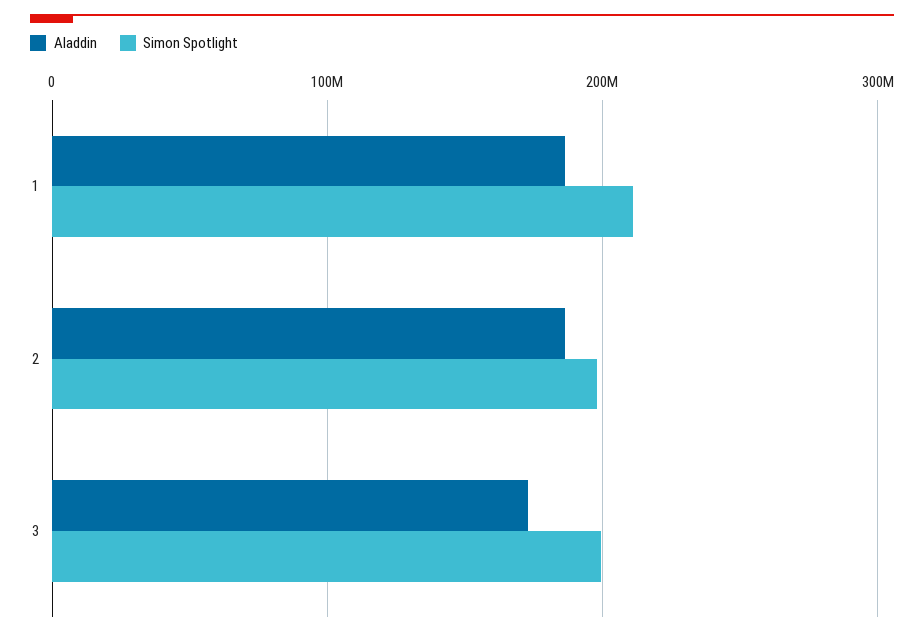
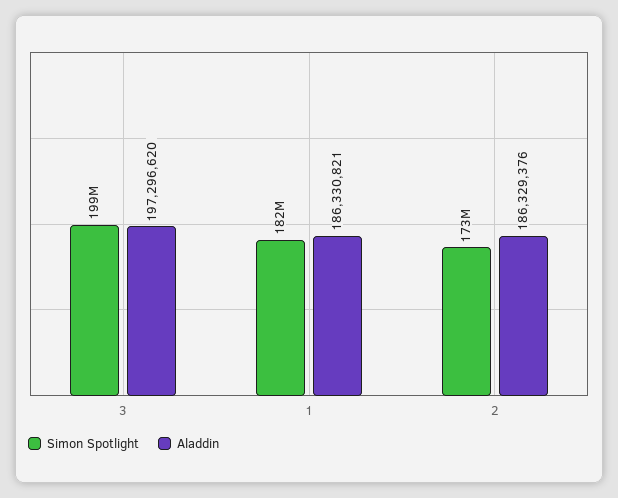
Simon Spotlight, 1: 210000000 -> 182000000
Simon Spotlight, 2: 200000000 -> 173000000
Aladdin, 3: 170000000 -> 197296620

